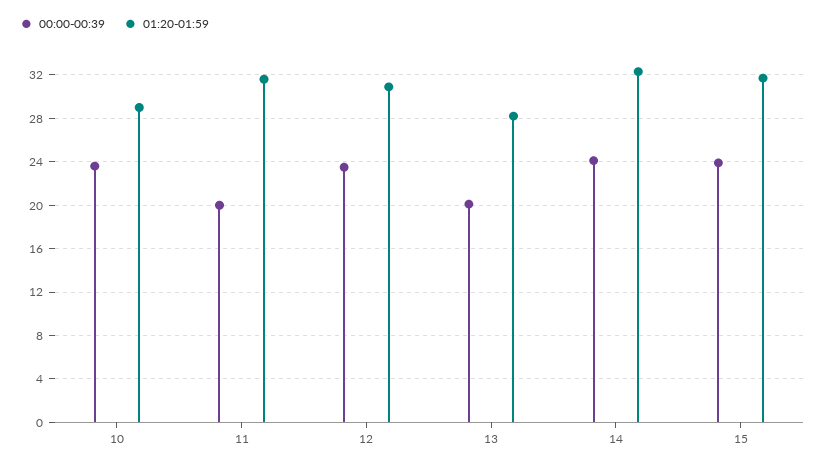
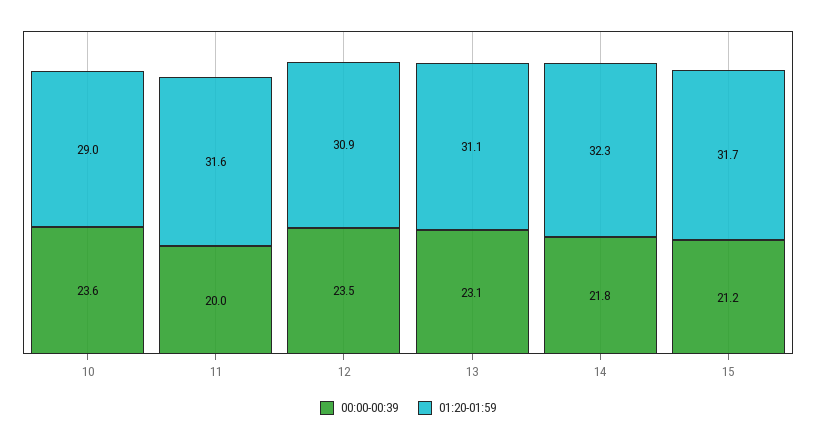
00:00-00:39, 13: 20 -> 23.1
01:20-01:59, 13: 28 -> 31.1
00:00-00:39, 14: 24 -> 21.8
00:00-00:39, 15: 24 -> 21.2

